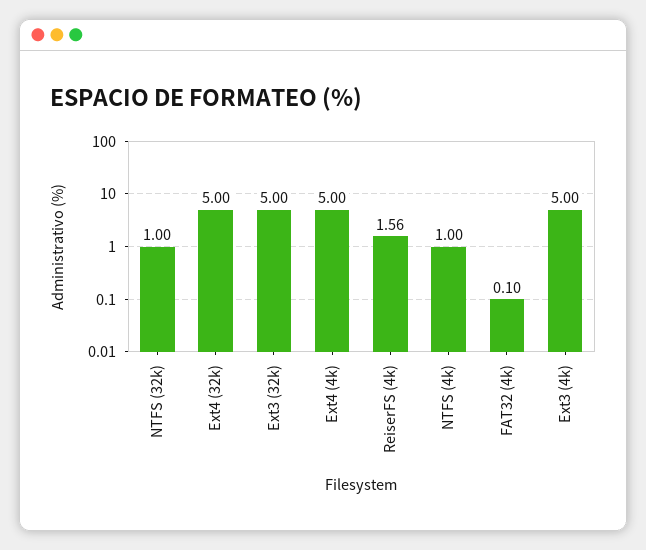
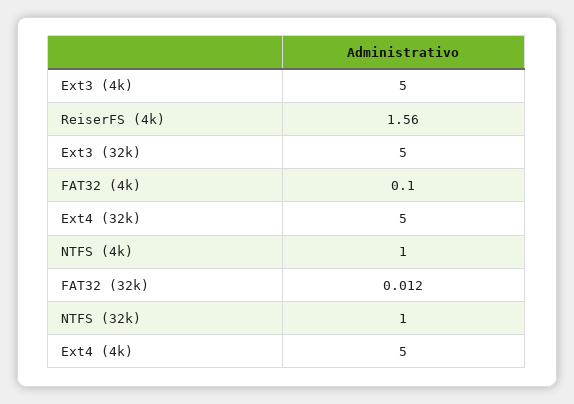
FAT32 (32k): none -> 0.012

